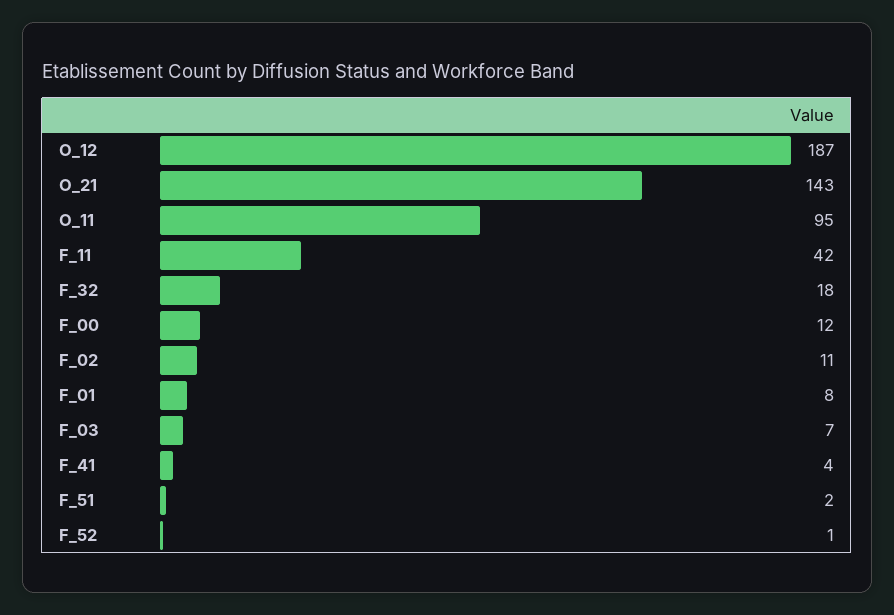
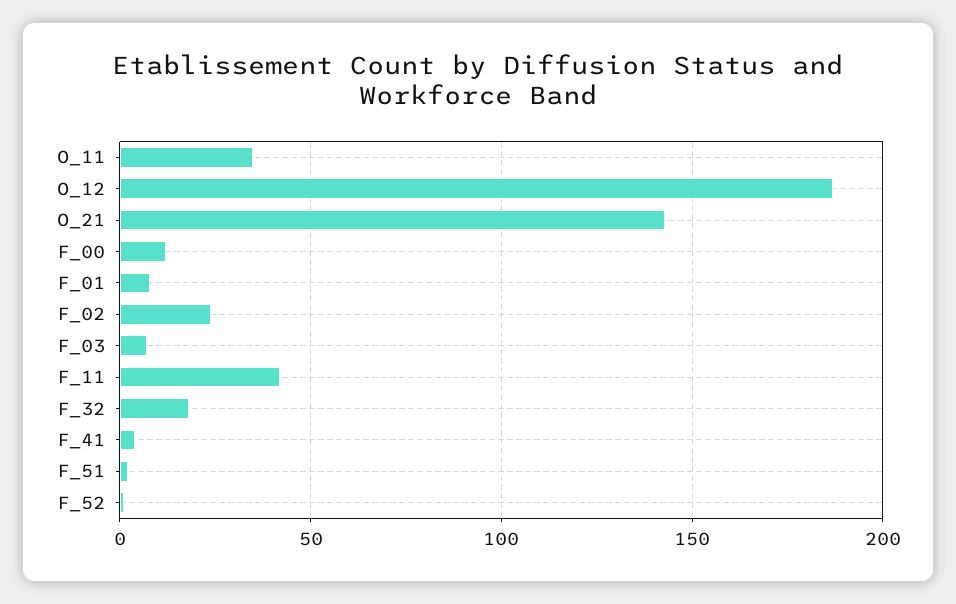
O_11: 95 -> 35
F_02: 11 -> 25

